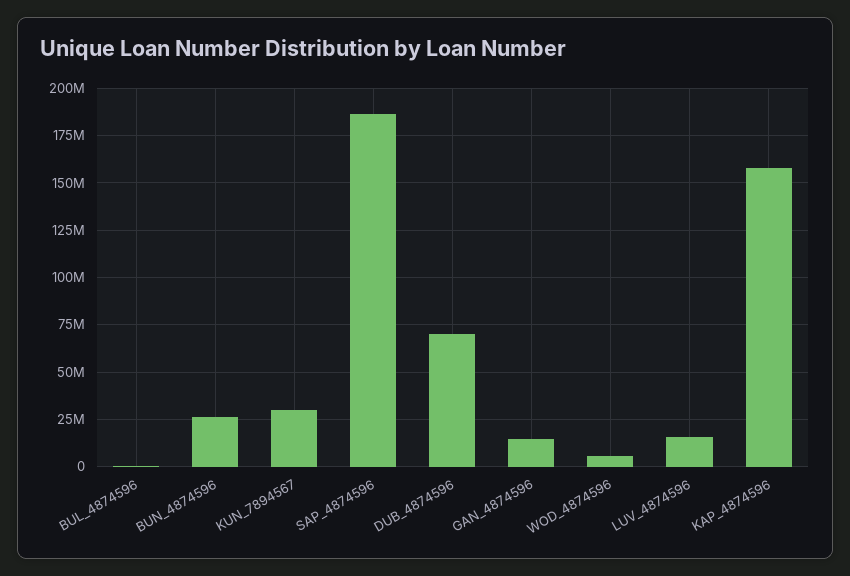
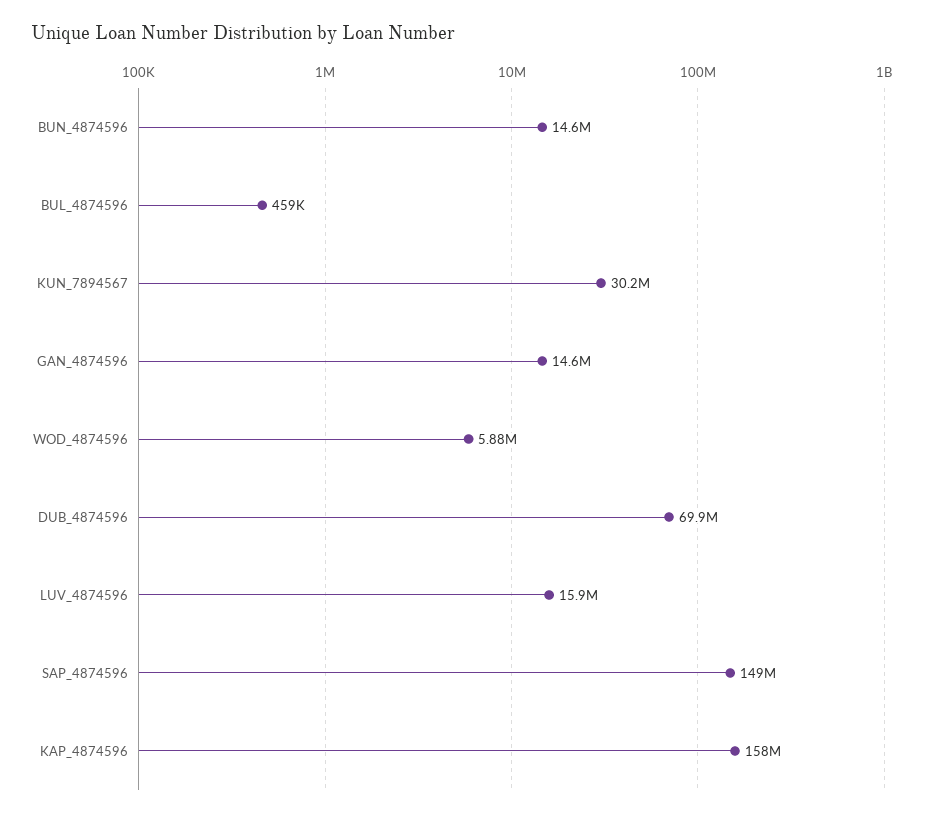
BUN_4874596: 25000000 -> 14600000
SAP_4874596: 185000000 -> 149000000

